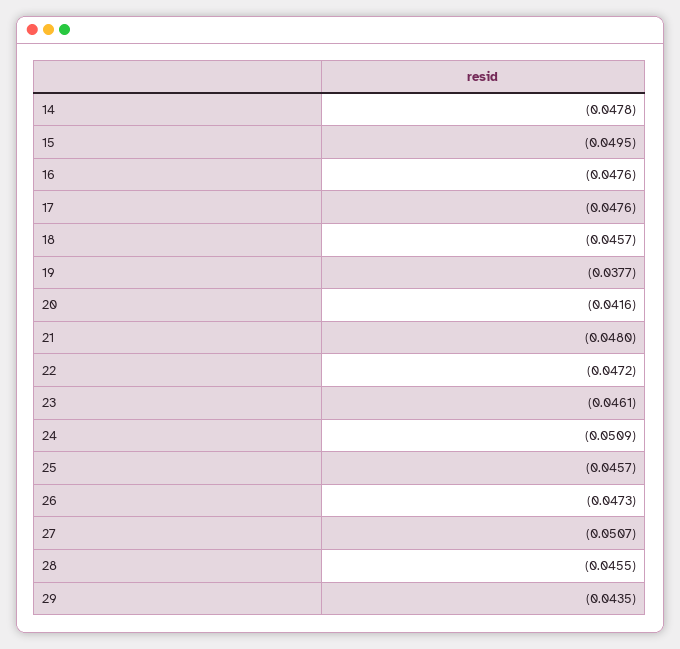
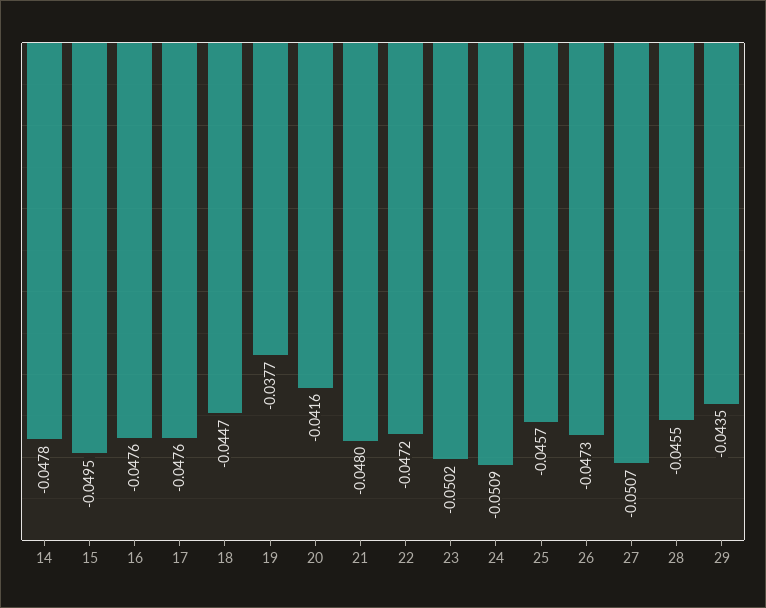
18: -0.0457 -> -0.0447
23: -0.0461 -> -0.0502

